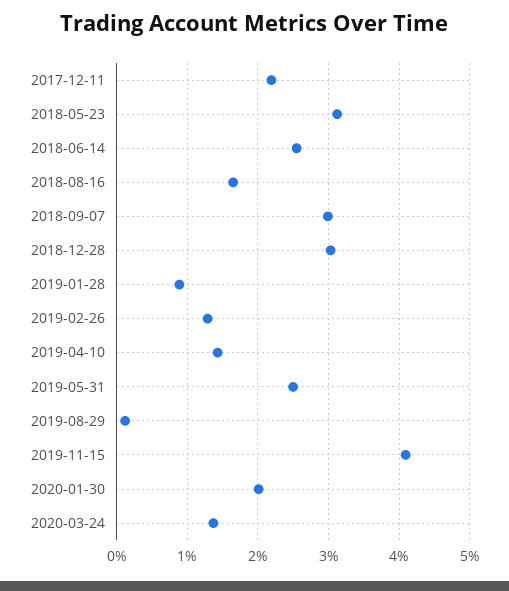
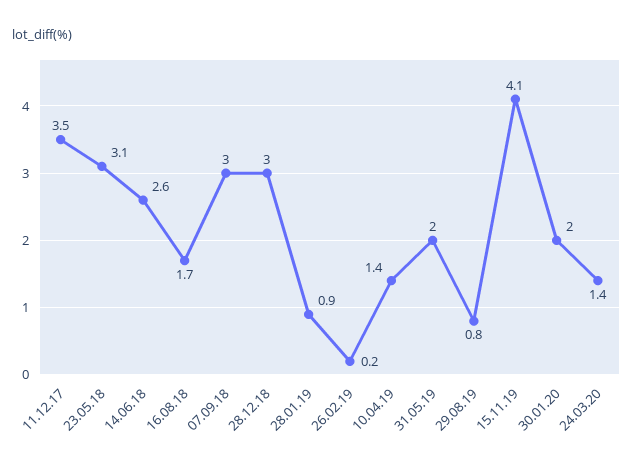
2017-12-11: 2.2 -> 3.5
2019-02-26: 1.3 -> 0.2
2019-05-31: 2.5 -> 2
2019-08-29: 0.1 -> 0.8

